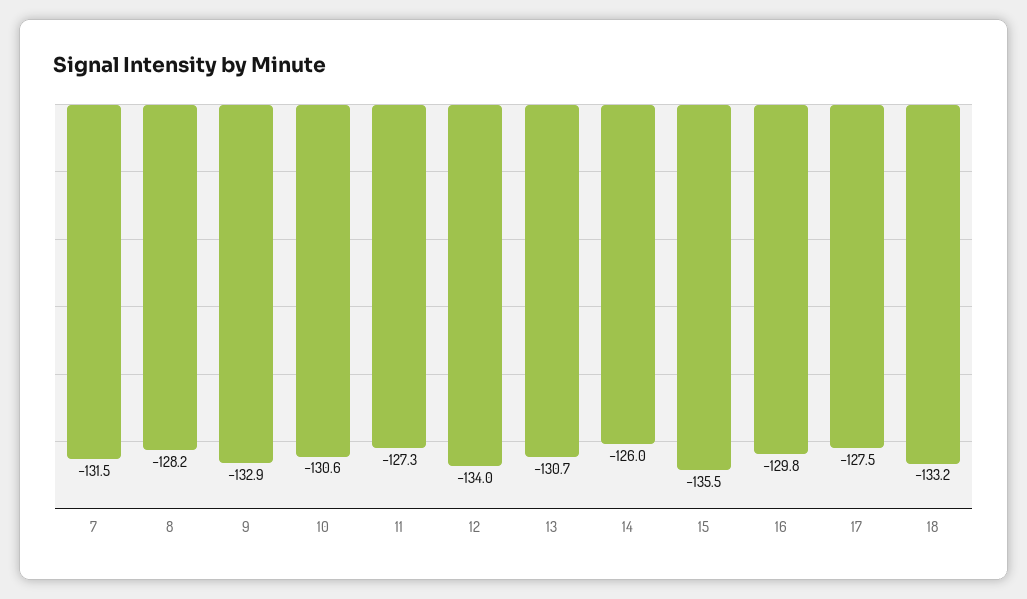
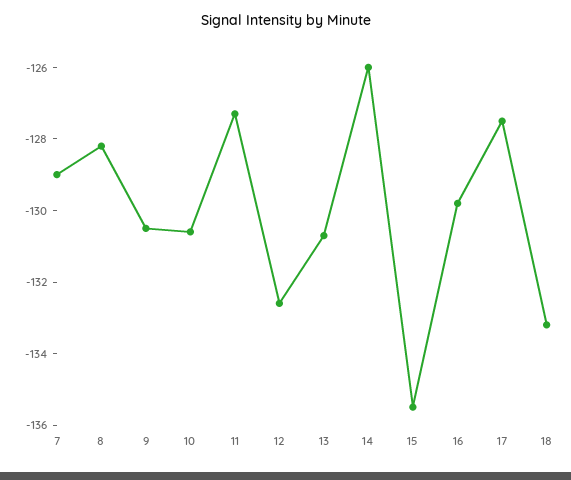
7: -131.5 -> -129
9: -132.9 -> -130.5
12: -134 -> -132.5

